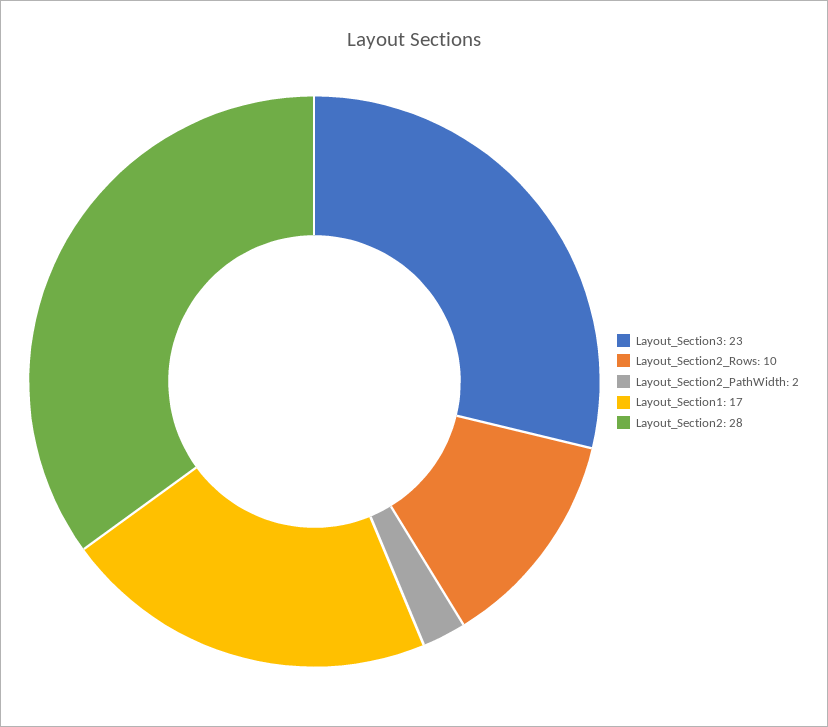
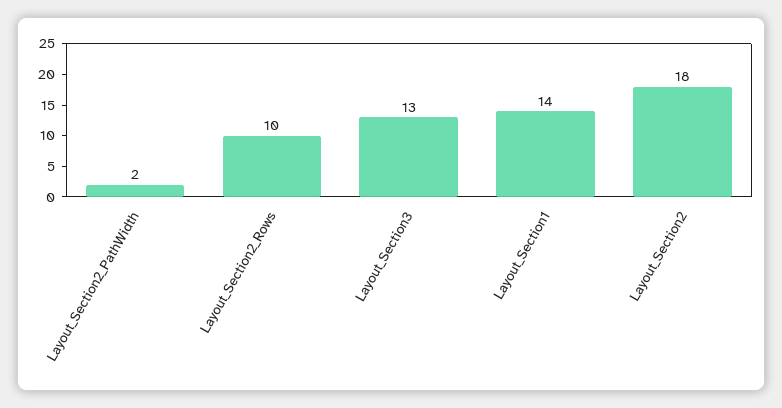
Layout_Section3: 23 -> 13
Layout_Section1: 17 -> 14
Layout_Section2: 28 -> 18

